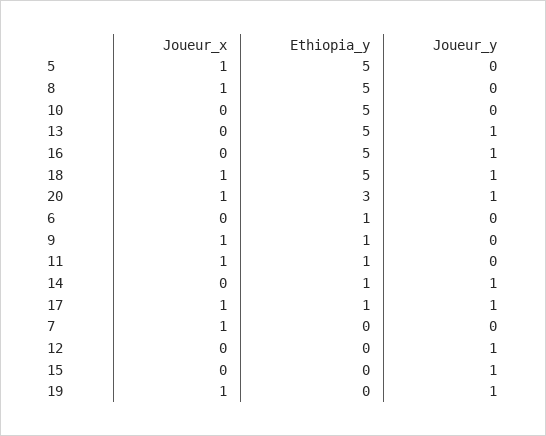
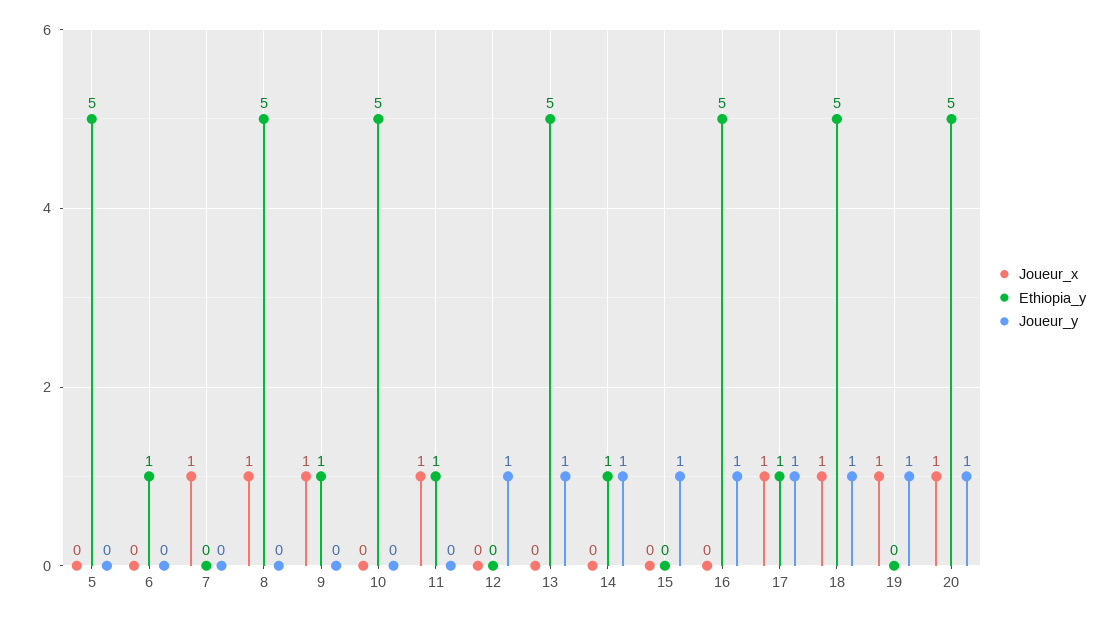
Joueur_x, 5: 1 -> 0
Ethiopia_y, 20: 3 -> 5

